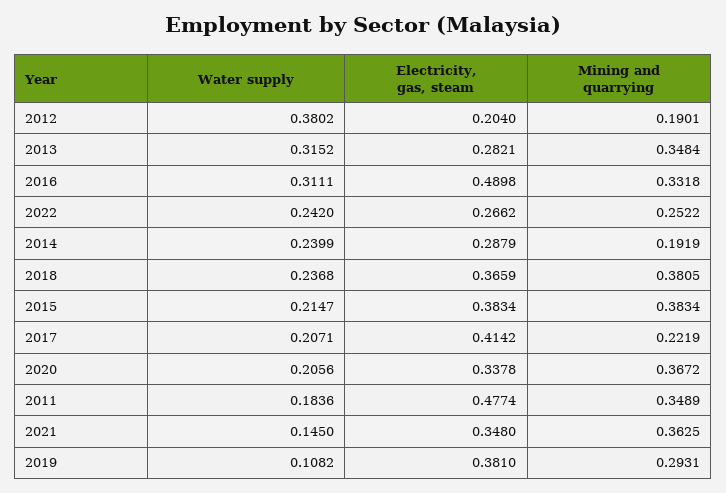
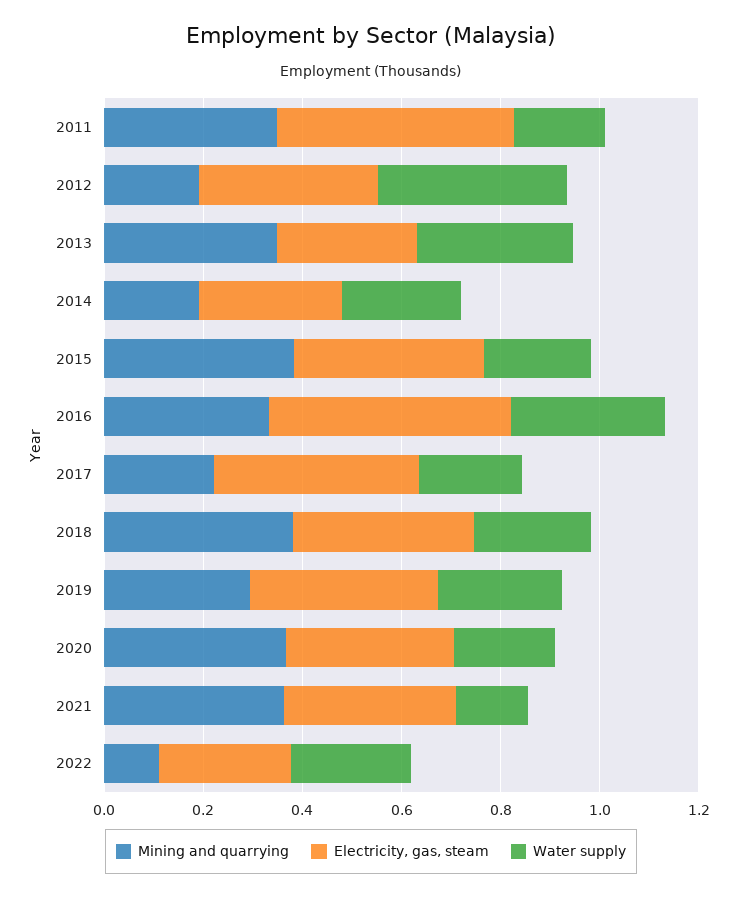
Electricity, gas, steam, 2012: 0.204 -> 0.35
Mining and quarrying, 2022: 0.2522 -> 0.1
Water supply, 2019: 0.1082 -> 0.25

